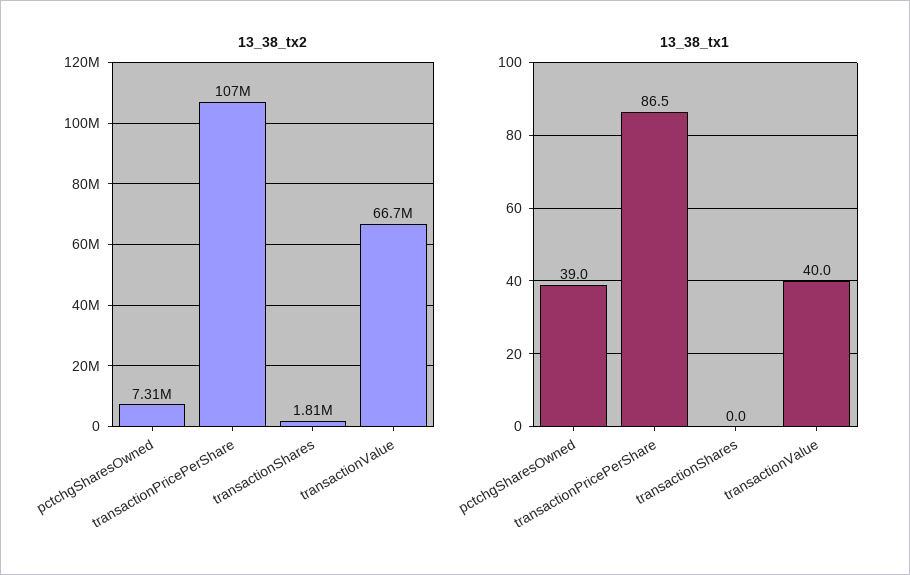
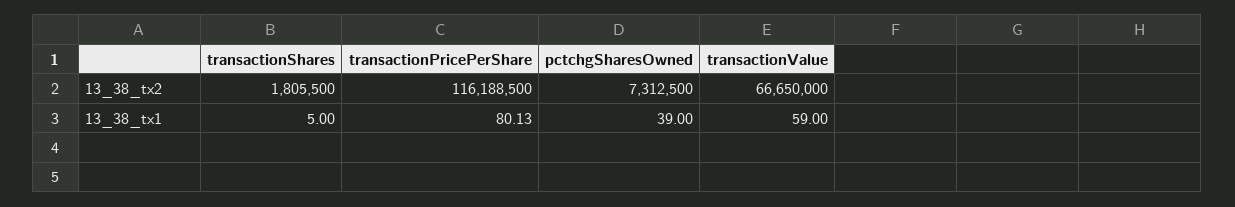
13_38_tx2, transactionPricePerShare: 107000000 -> 116188500
13_38_tx1, transactionPricePerShare: 86.5 -> 80.13
13_38_tx1, transactionShares: 0 -> 5
13_38_tx1, transactionValue: 40 -> 59

